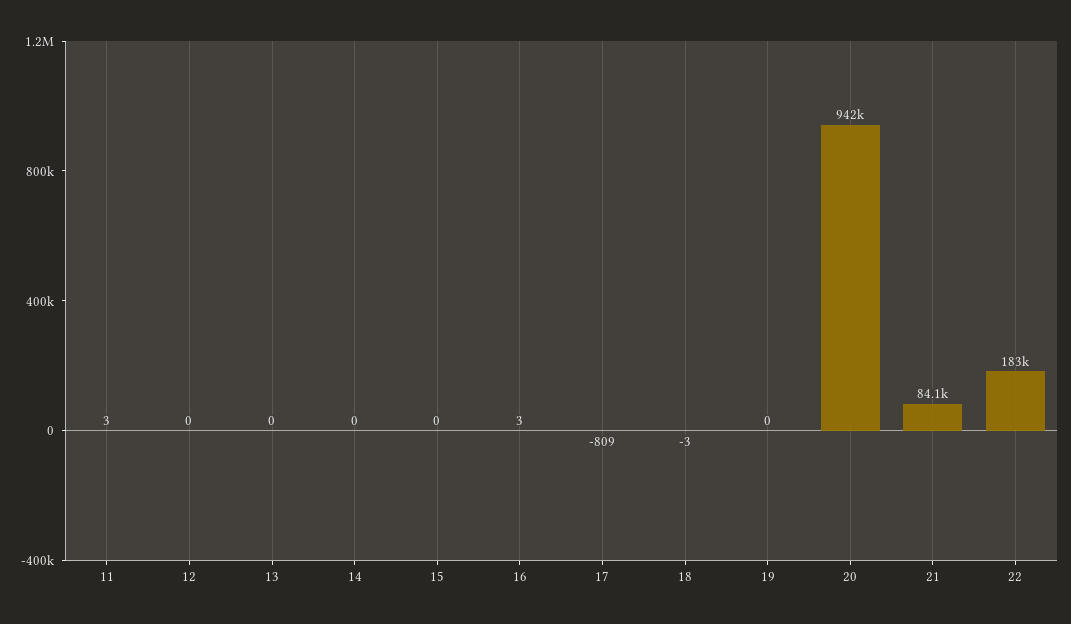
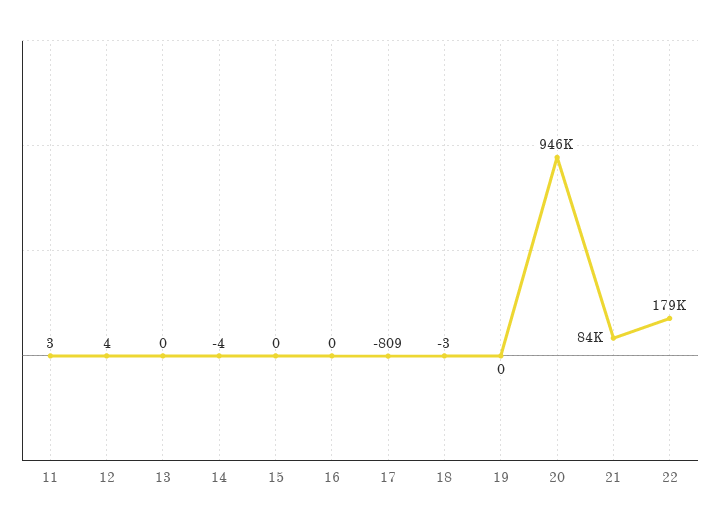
12: 0 -> 4
14: 0 -> -4
16: 3 -> 0
20: 942000 -> 946000
22: 183000 -> 179000

